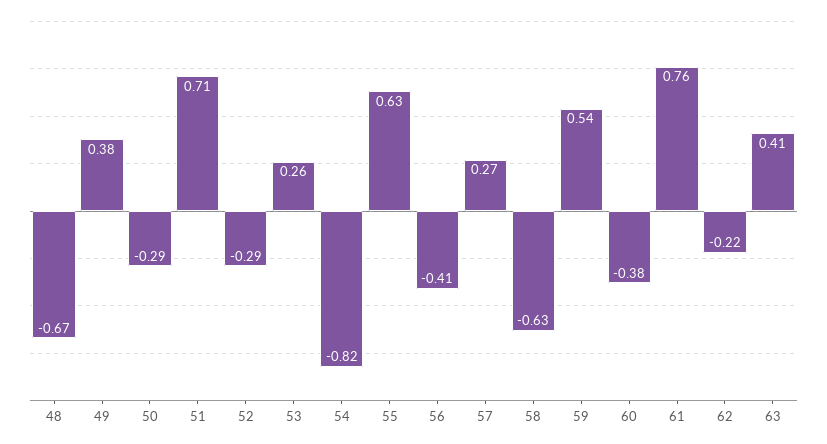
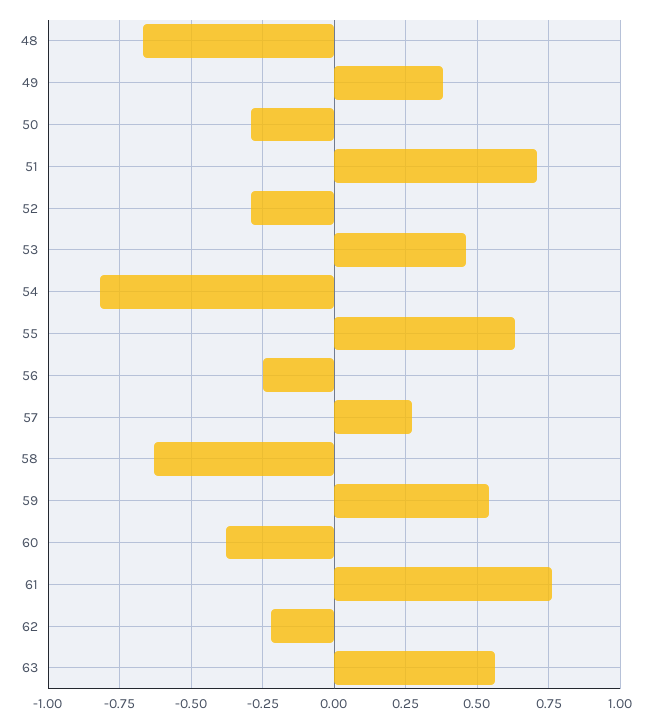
53: 0.26 -> 0.45
56: -0.41 -> -0.25
63: 0.41 -> 0.55

